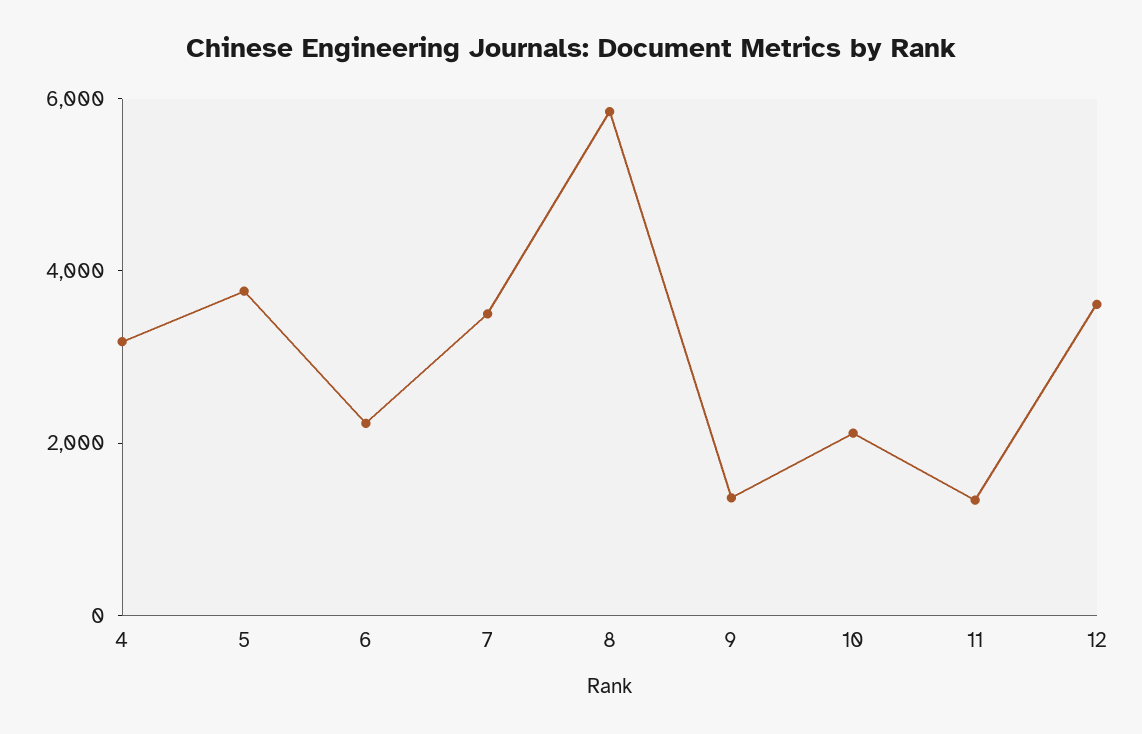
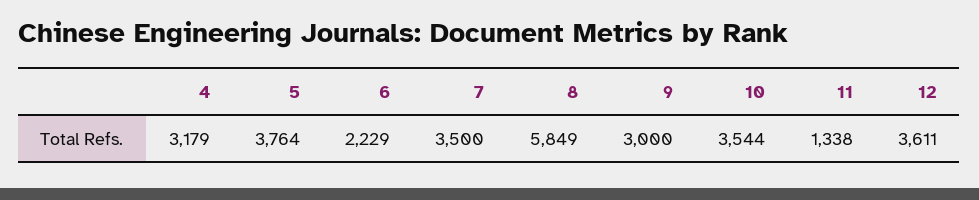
9: 1500 -> 3000
10: 2000 -> 3544

